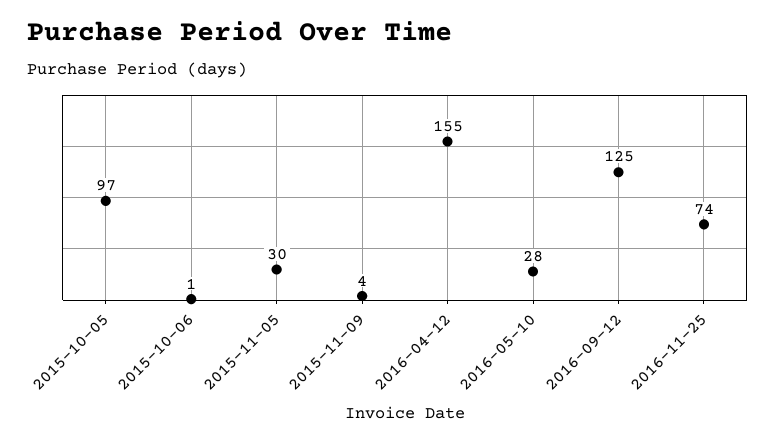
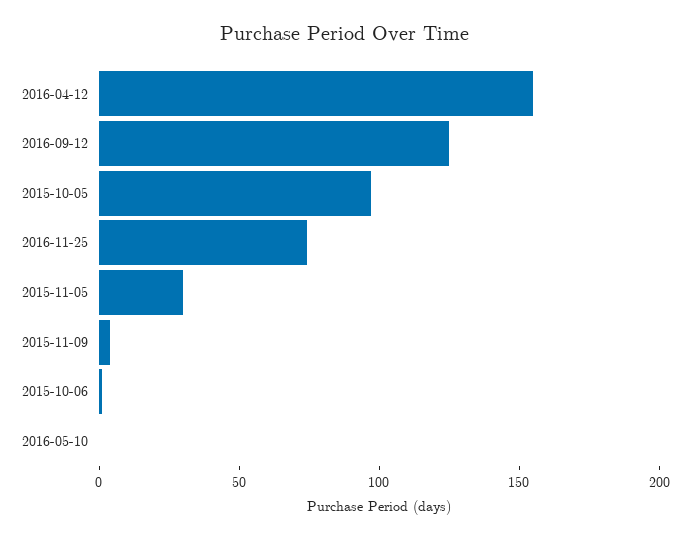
2016-05-10: 28 -> 0

